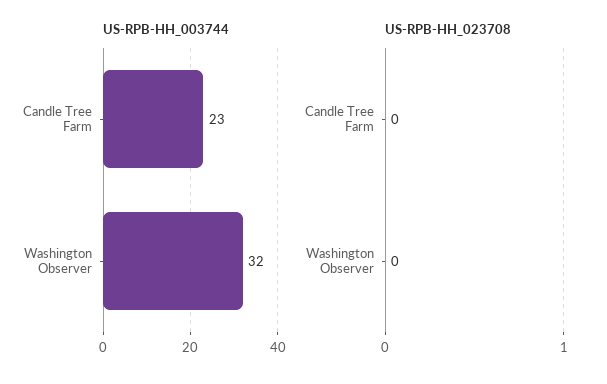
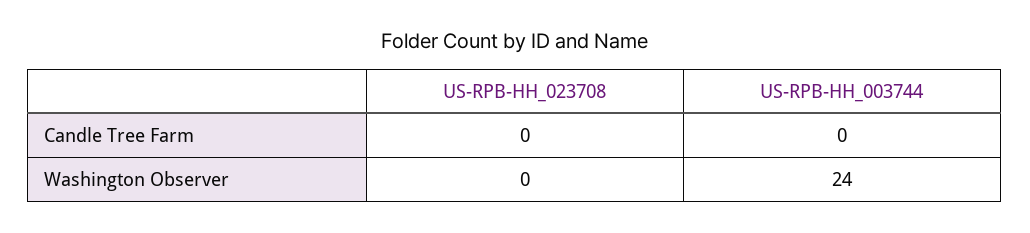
US-RPB-HH_003744, Candle Tree Farm: 23 -> 0
US-RPB-HH_003744, Washington Observer: 32 -> 24

